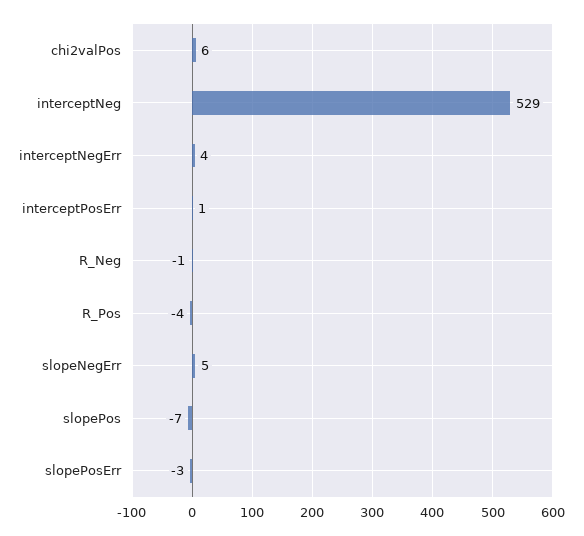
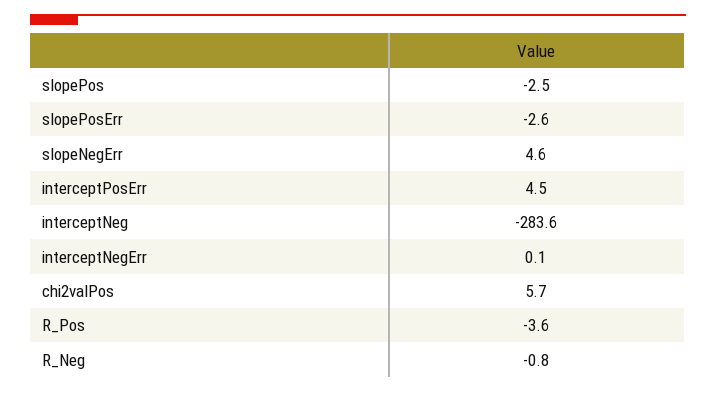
interceptNeg: 529 -> -283.6
interceptNegErr: 4 -> 0.1
interceptPosErr: 1 -> 4.5
slopePos: -7 -> -2.5

